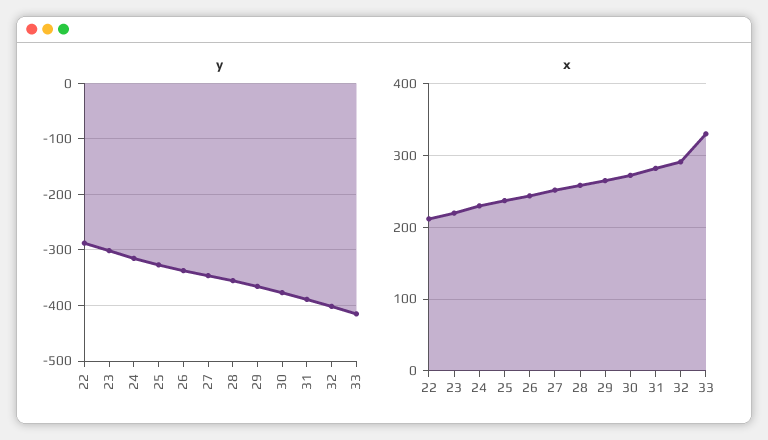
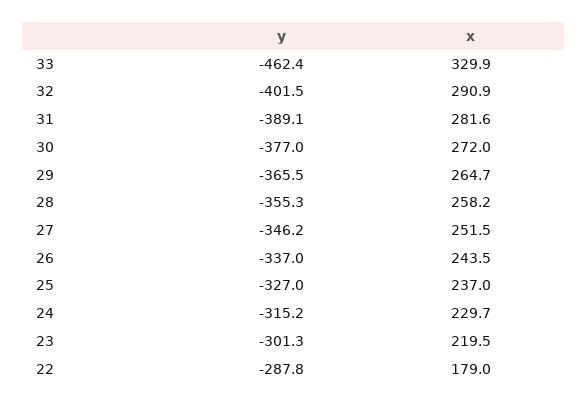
y, 33: -420 -> -462.4
x, 22: 210 -> 179

